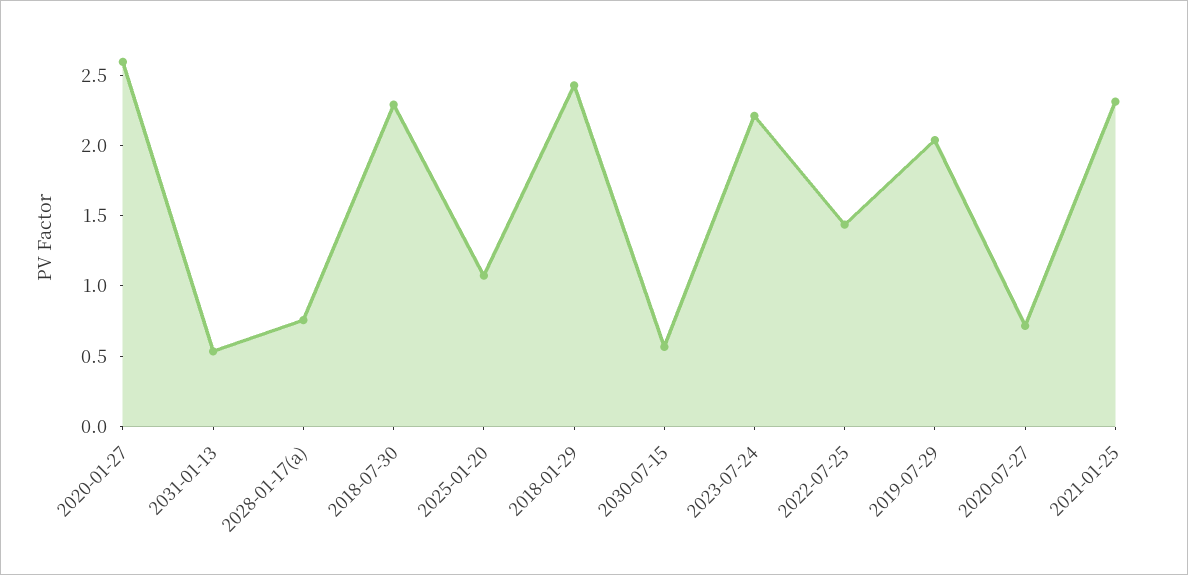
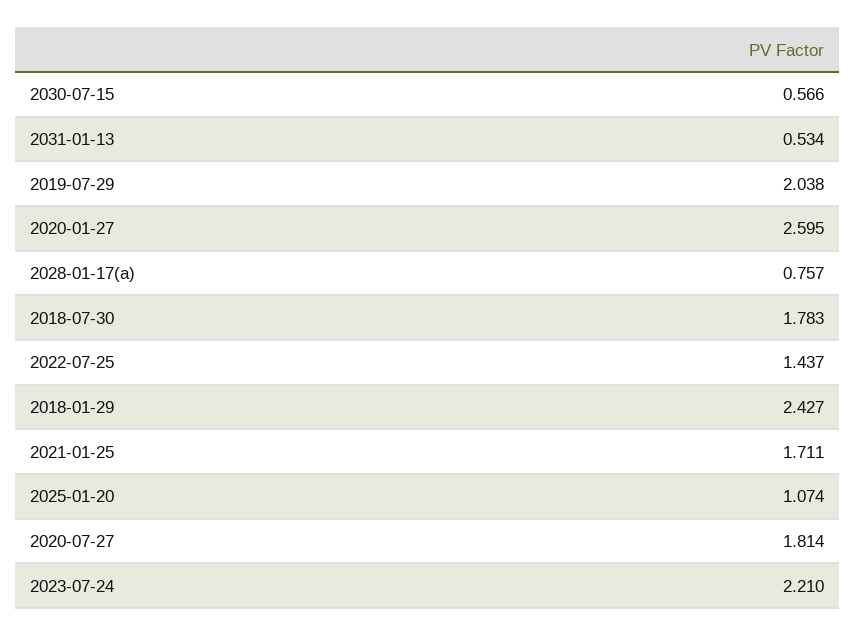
2018-07-30: 2.3 -> 1.783
2020-07-27: 0.7 -> 1.814
2021-01-25: 2.3 -> 1.711

